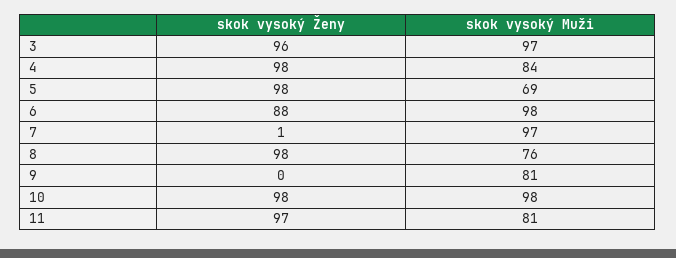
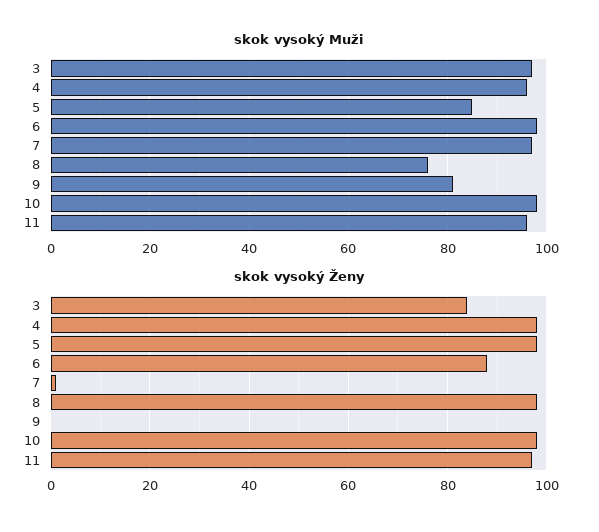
skok vysoký Ženy, 3: 96 -> 85
skok vysoký Muži, 4: 84 -> 95
skok vysoký Muži, 5: 69 -> 85
skok vysoký Muži, 11: 81 -> 95

